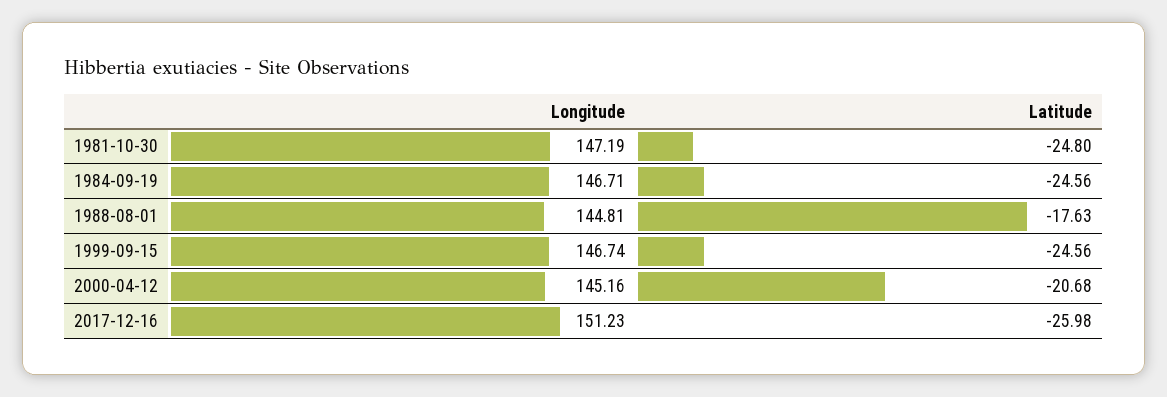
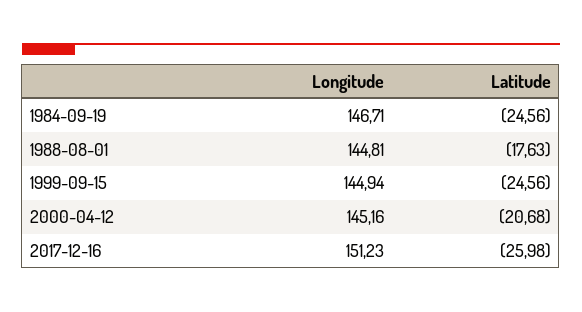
Longitude, 1981-10-30: 147.19 -> none
Latitude, 1981-10-30: -24.8 -> none
Longitude, 1999-09-15: 146.74 -> 144.94

